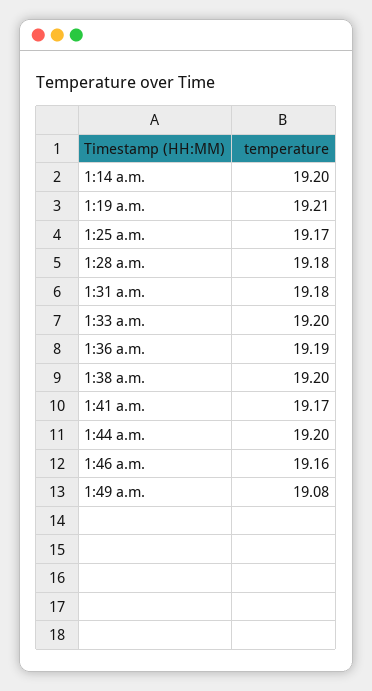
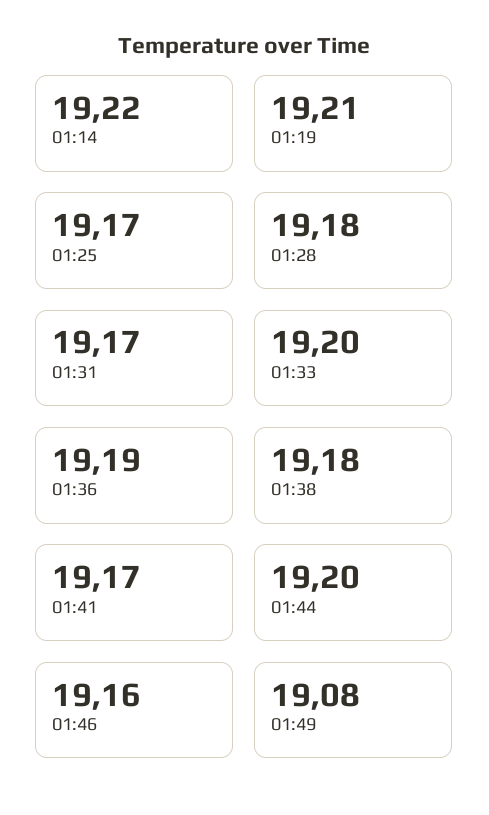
1:14 a.m.: 19.2 -> 19.22
1:31 a.m.: 19.18 -> 19.17
1:38 a.m.: 19.2 -> 19.18

